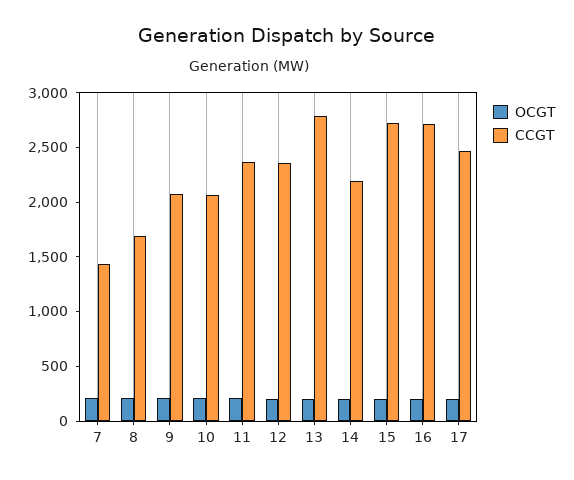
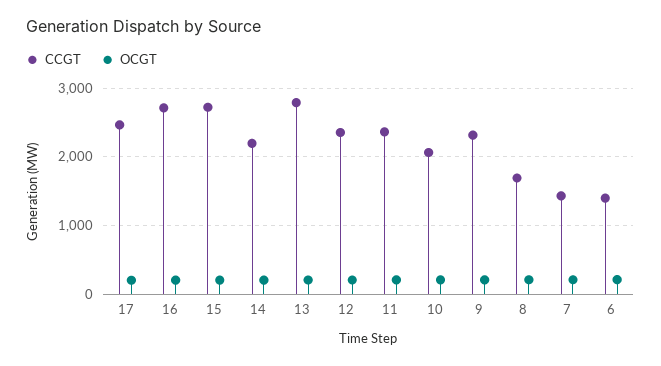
CCGT, 9: 2100 -> 2300
CCGT, 6: none -> 1400
OCGT, 6: none -> 200

